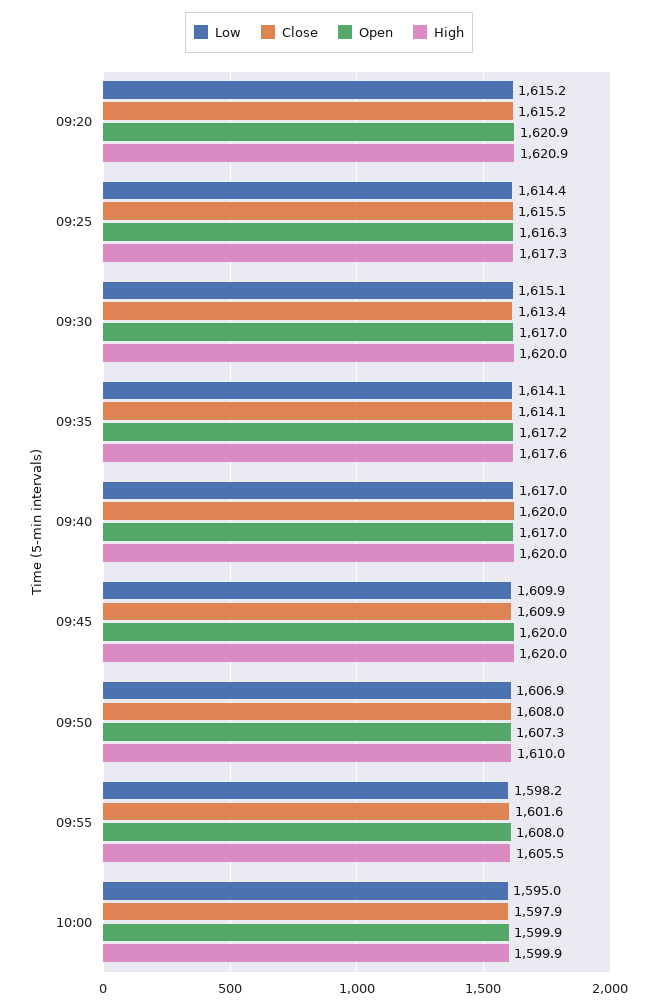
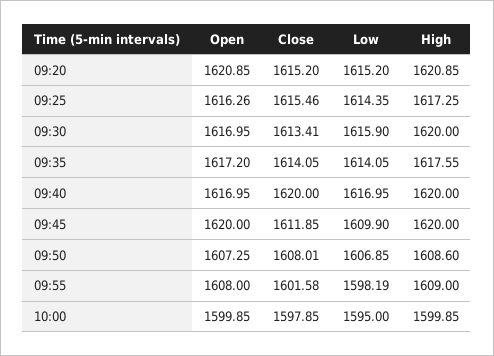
Low, 09:30: 1615.1 -> 1615.9
Close, 09:45: 1609.9 -> 1611.85
High, 09:50: 1610 -> 1608.6
High, 09:55: 1605.5 -> 1609

